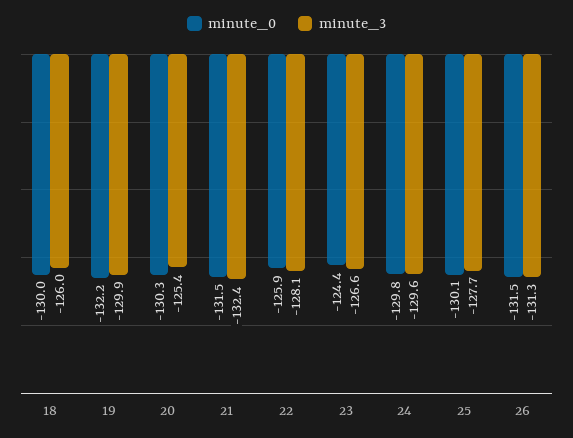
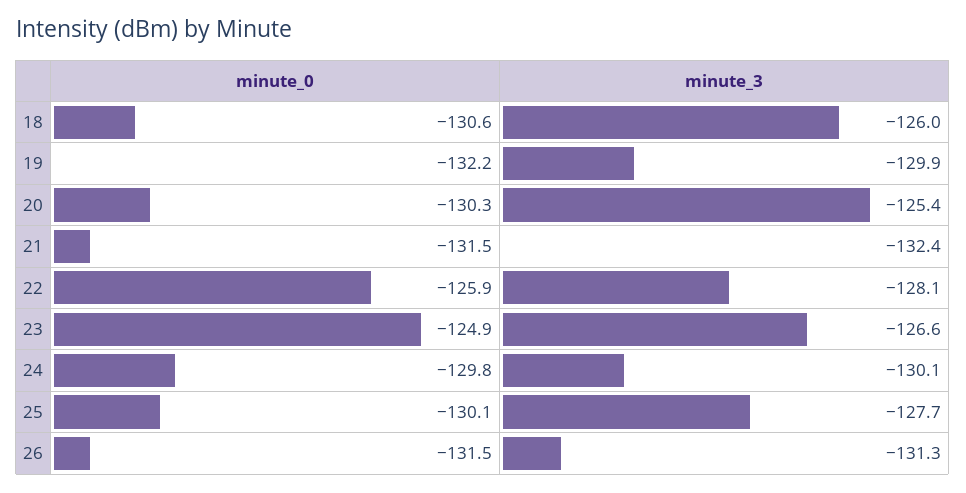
minute_0, 18: -130 -> -130.6
minute_0, 23: -124.4 -> -124.9
minute_3, 24: -129.6 -> -130.1

